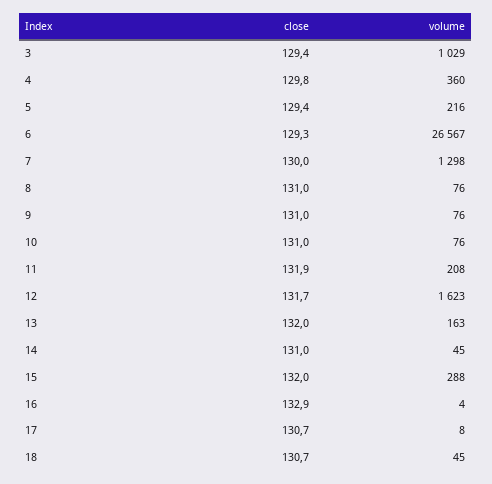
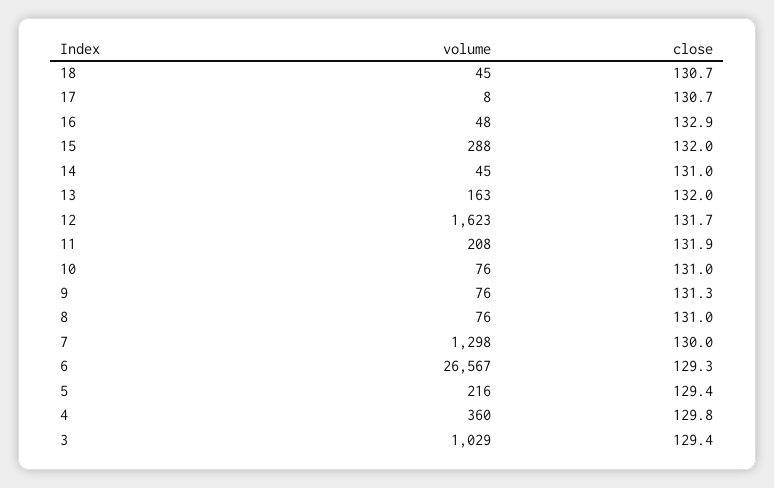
close, 9: 131 -> 131.3
volume, 16: 4 -> 48

